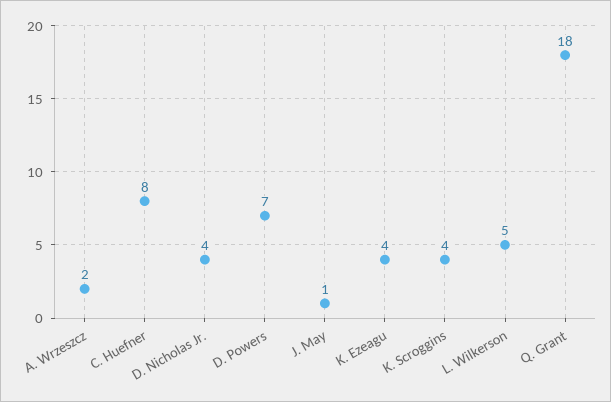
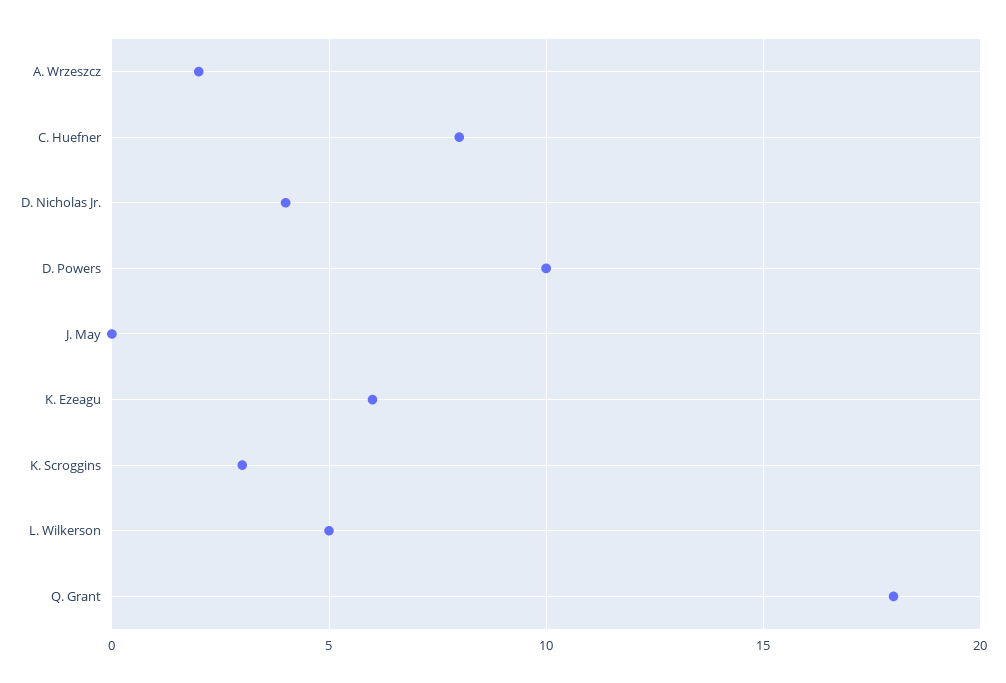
D. Powers: 7 -> 10
J. May: 1 -> 0
K. Ezeagu: 4 -> 6
K. Scroggins: 4 -> 3

